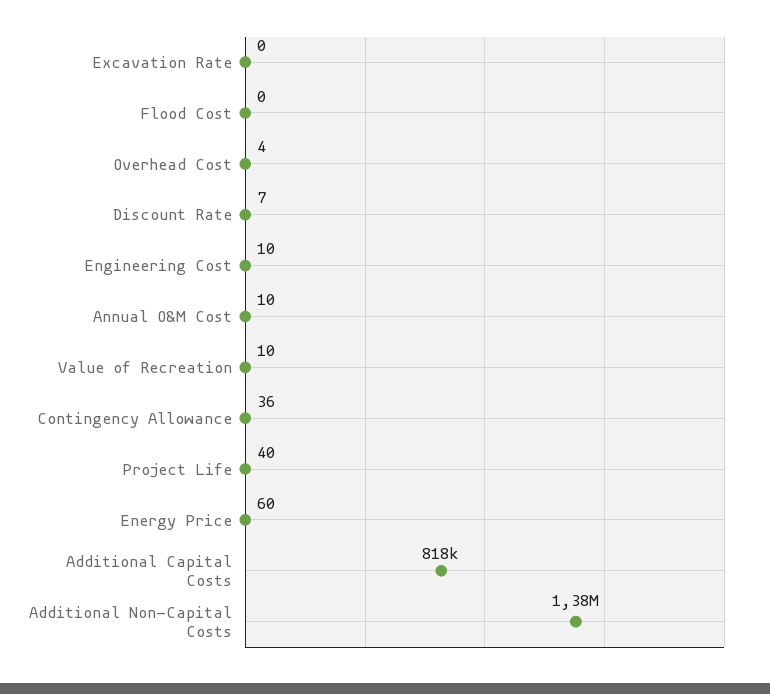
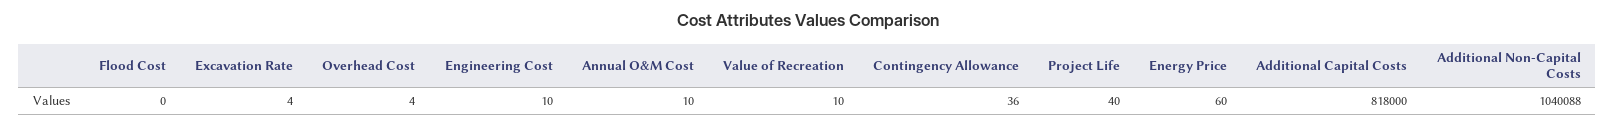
Excavation Rate: 0 -> 4
Discount Rate: 7 -> none
Additional Non-Capital Costs: 1380000 -> 1040088

